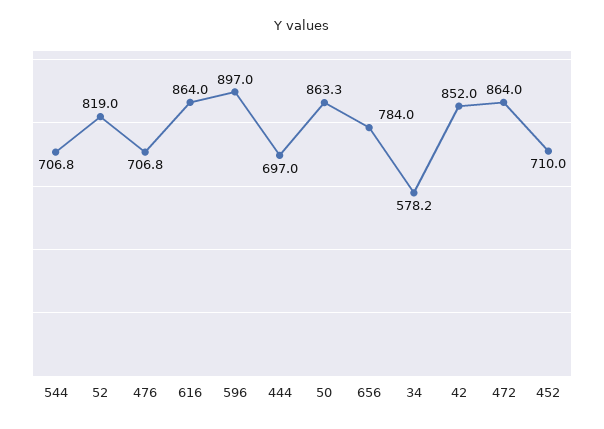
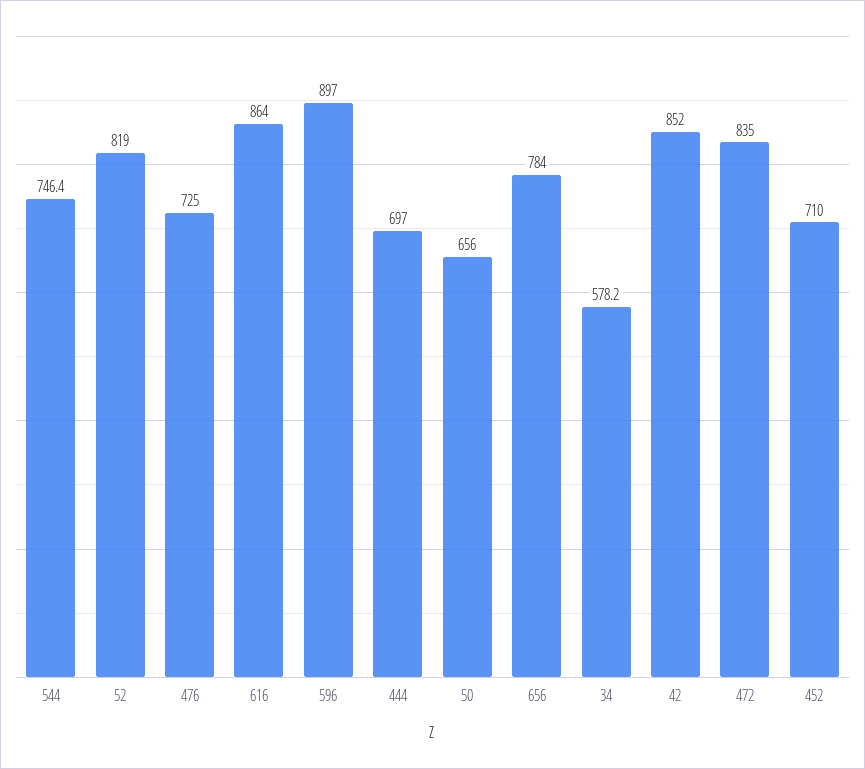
544: 706.8 -> 746.4
476: 706.8 -> 725
50: 863.3 -> 656
472: 864 -> 835

